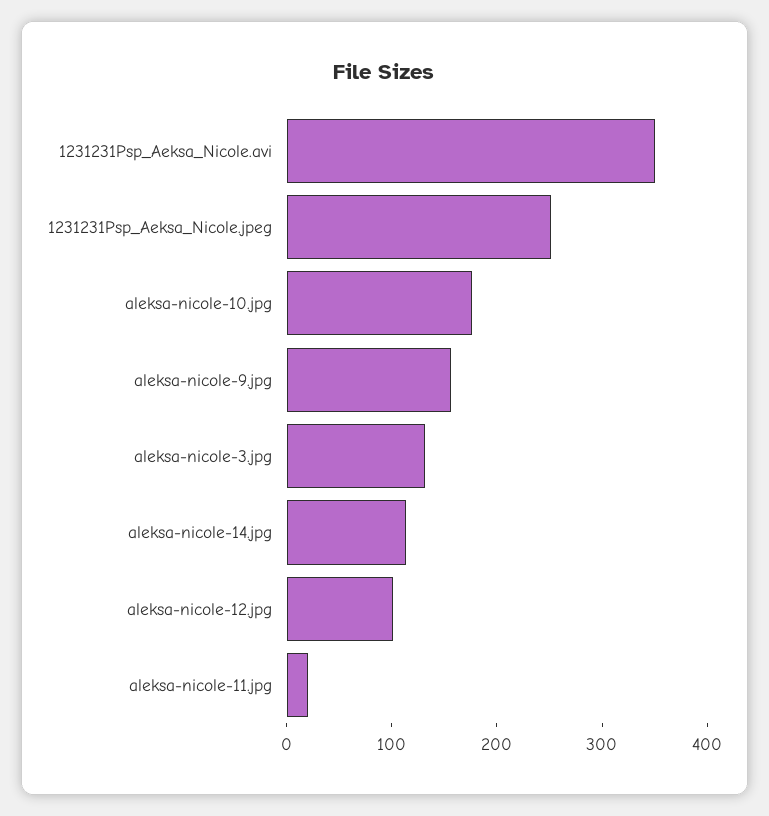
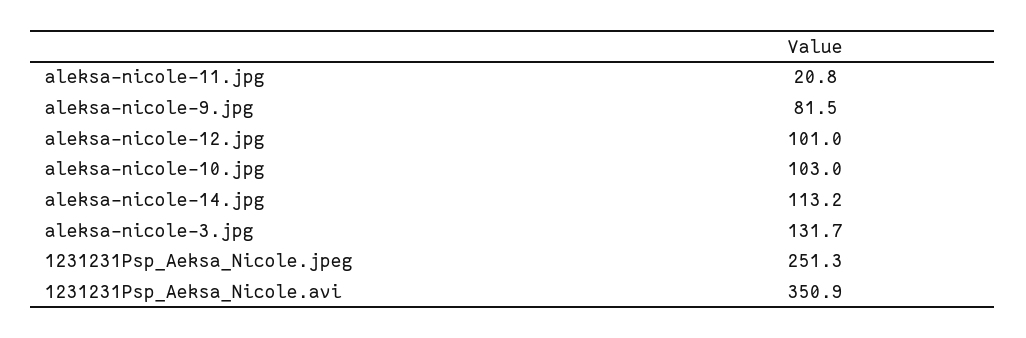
aleksa-nicole-10.jpg: 180 -> 103
aleksa-nicole-9.jpg: 160 -> 81.5

